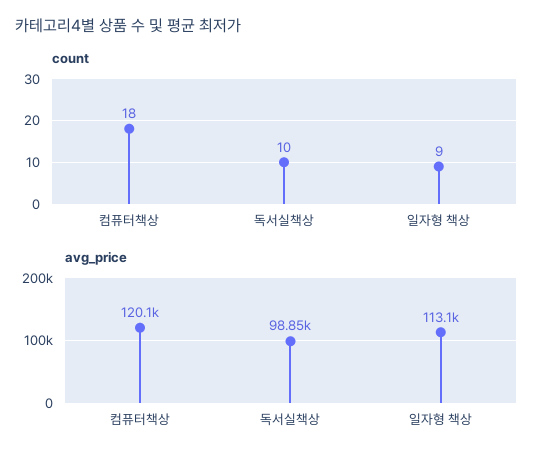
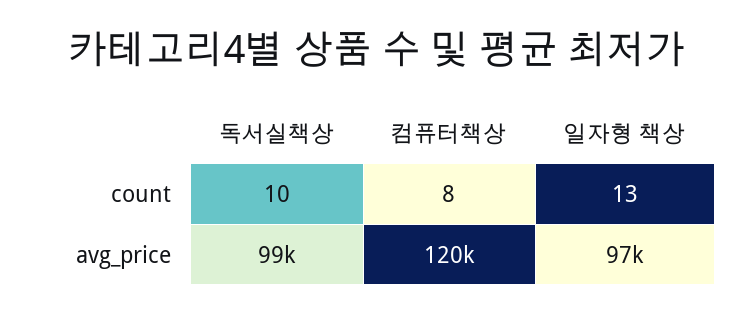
count, 컴퓨터책상: 18 -> 8
count, 일자형 책상: 9 -> 13
avg_price, 일자형 책상: 113100 -> 97000

